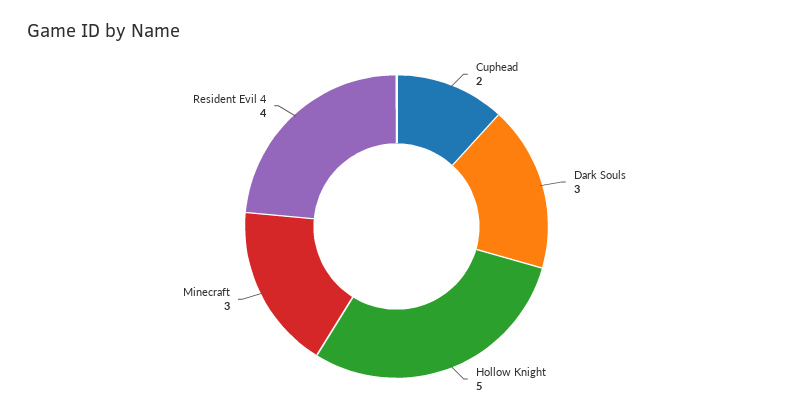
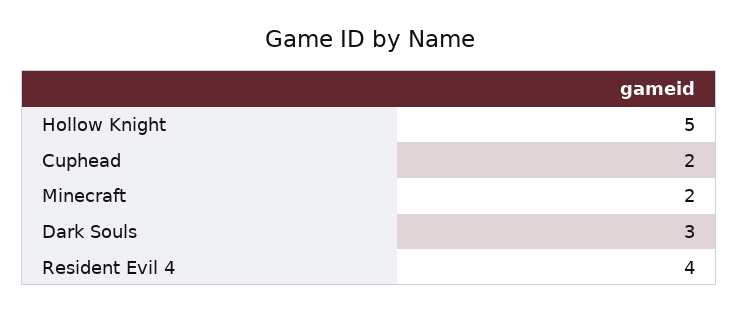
Minecraft: 3 -> 2

